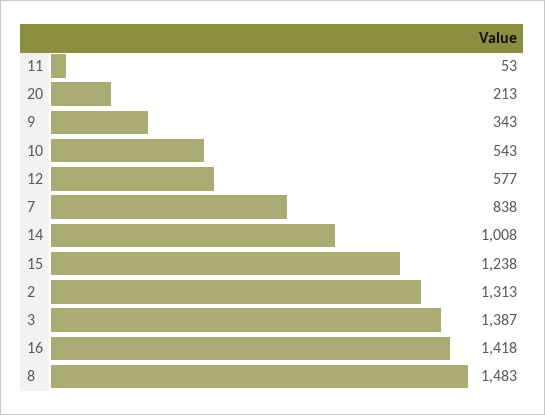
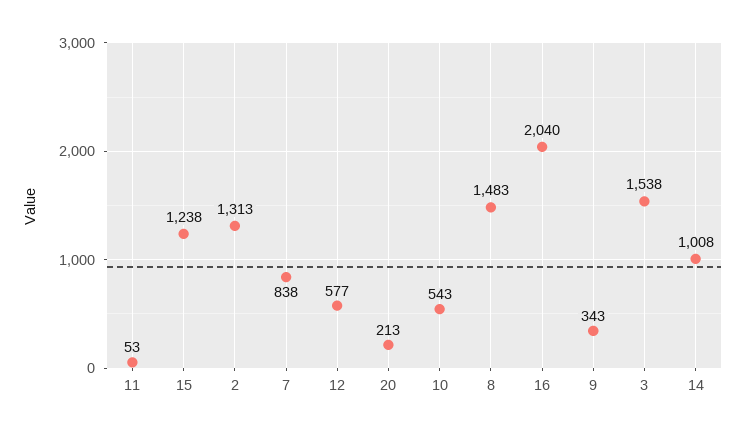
3: 1387 -> 1538
16: 1418 -> 2040

